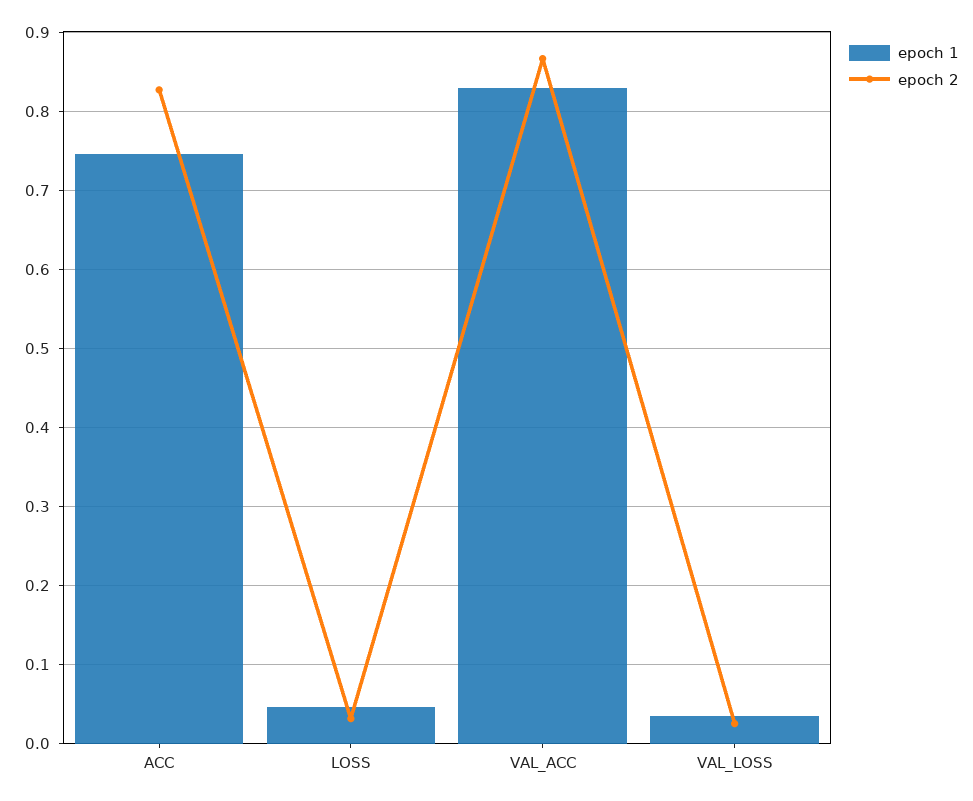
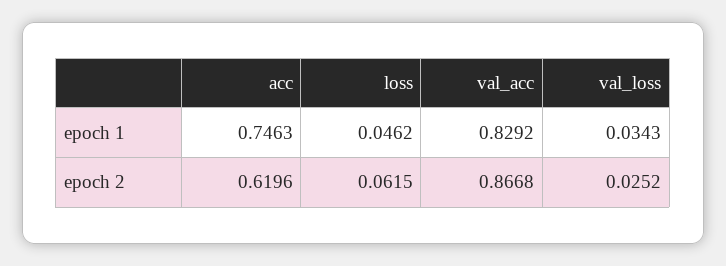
epoch 2, ACC: 0.83 -> 0.6196
epoch 2, LOSS: 0.03 -> 0.0615

